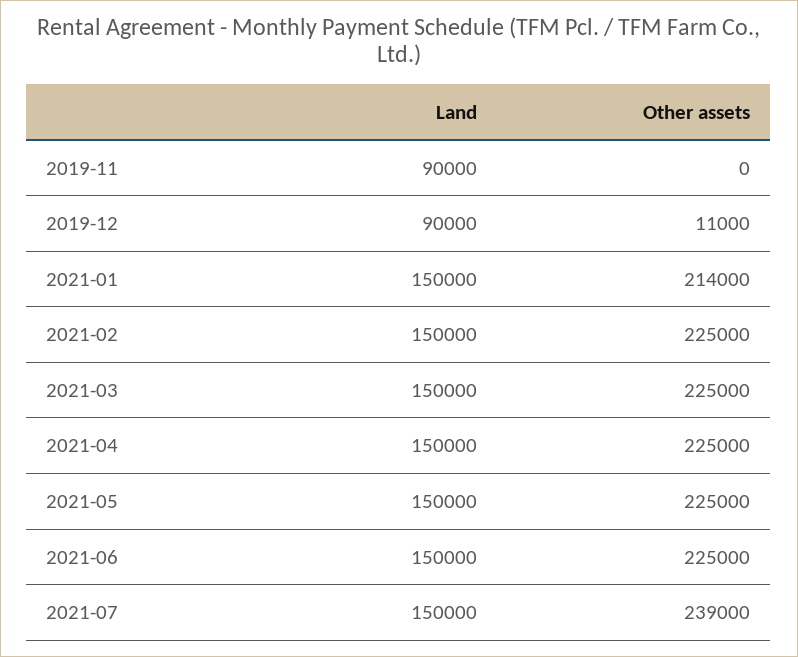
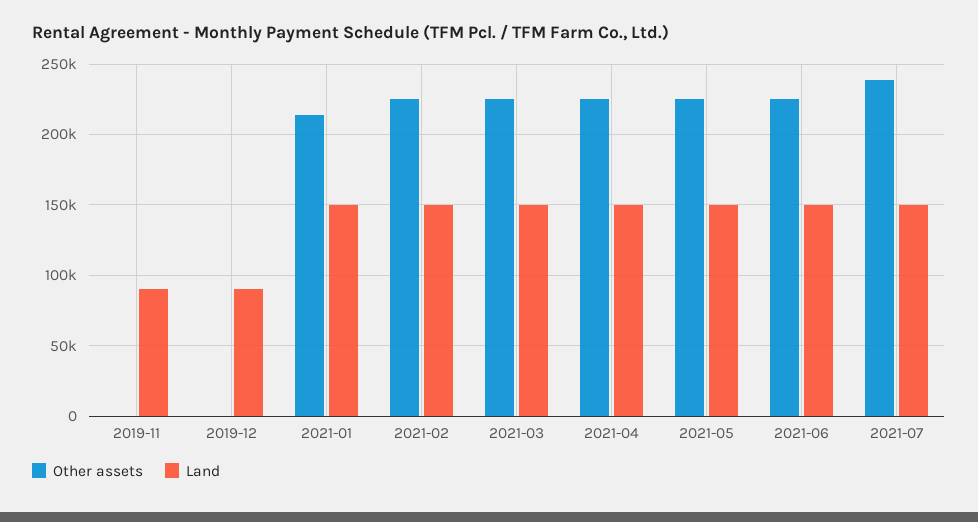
Other assets, 2019-12: 11000 -> 0

